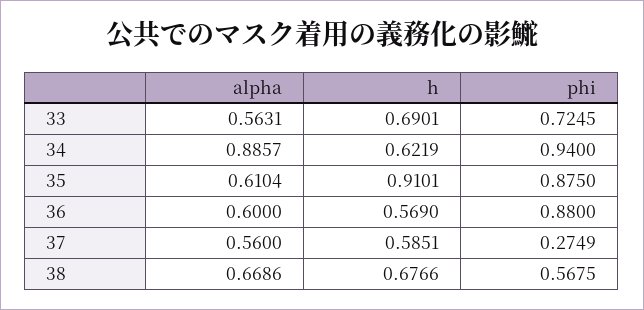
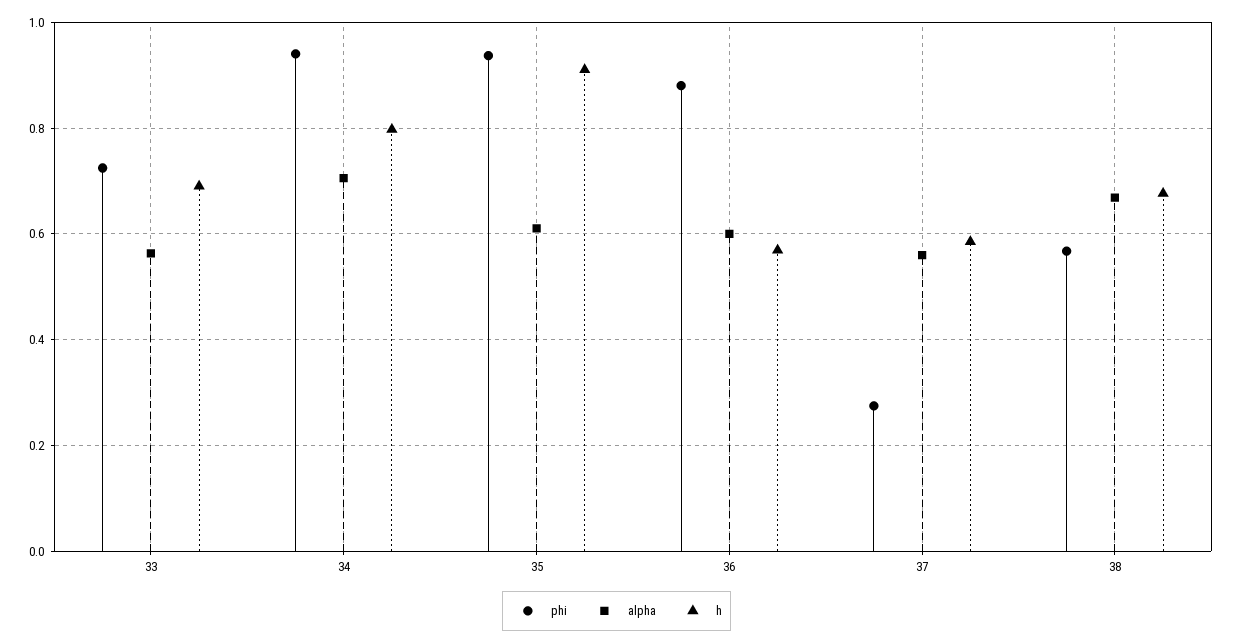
alpha, 34: 0.8857 -> 0.7
h, 34: 0.6219 -> 0.8
phi, 35: 0.875 -> 0.94

